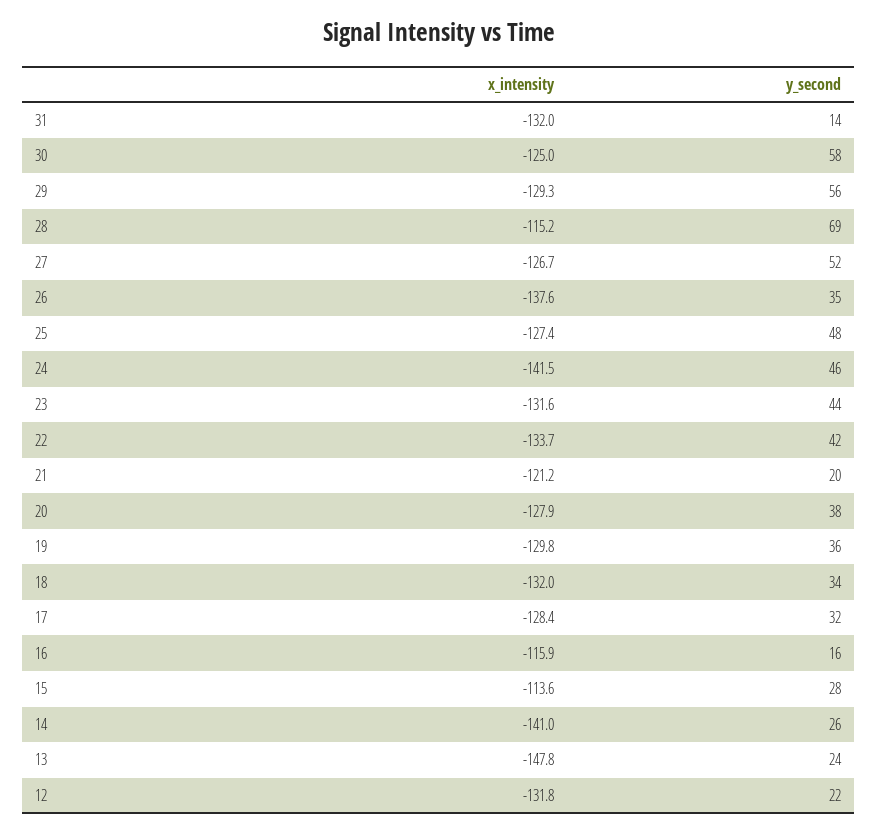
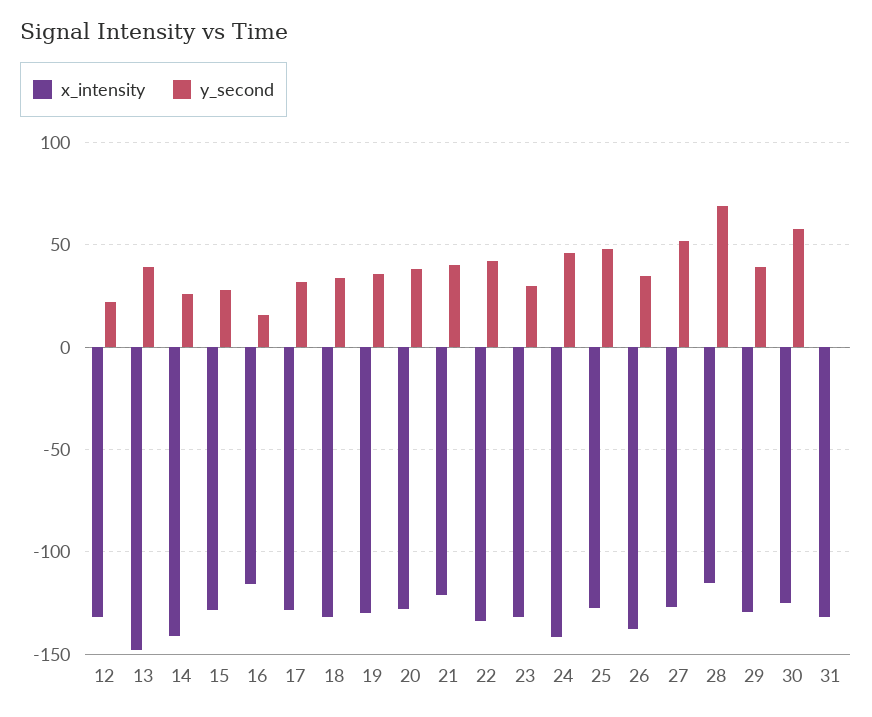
y_second, 31: 14 -> 0
y_second, 29: 56 -> 40
y_second, 23: 44 -> 30
y_second, 21: 20 -> 40
x_intensity, 15: -113.6 -> -130
y_second, 13: 24 -> 40

